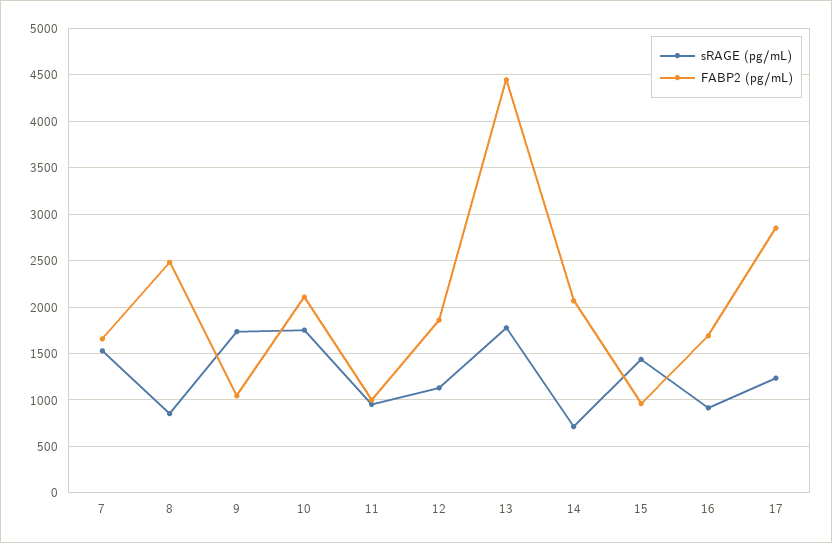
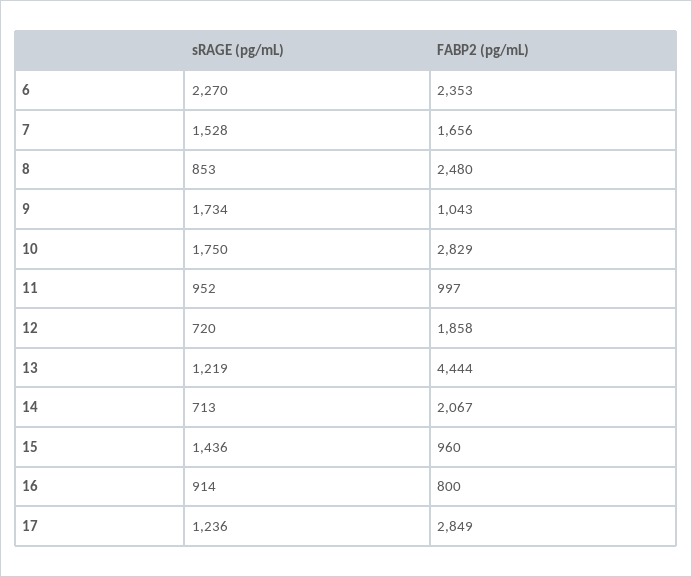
FABP2 (pg/mL), 10: 2100 -> 2829
sRAGE (pg/mL), 12: 1100 -> 720
sRAGE (pg/mL), 13: 1800 -> 1219
FABP2 (pg/mL), 16: 1700 -> 800
sRAGE (pg/mL), 6: none -> 2270
FABP2 (pg/mL), 6: none -> 2353

